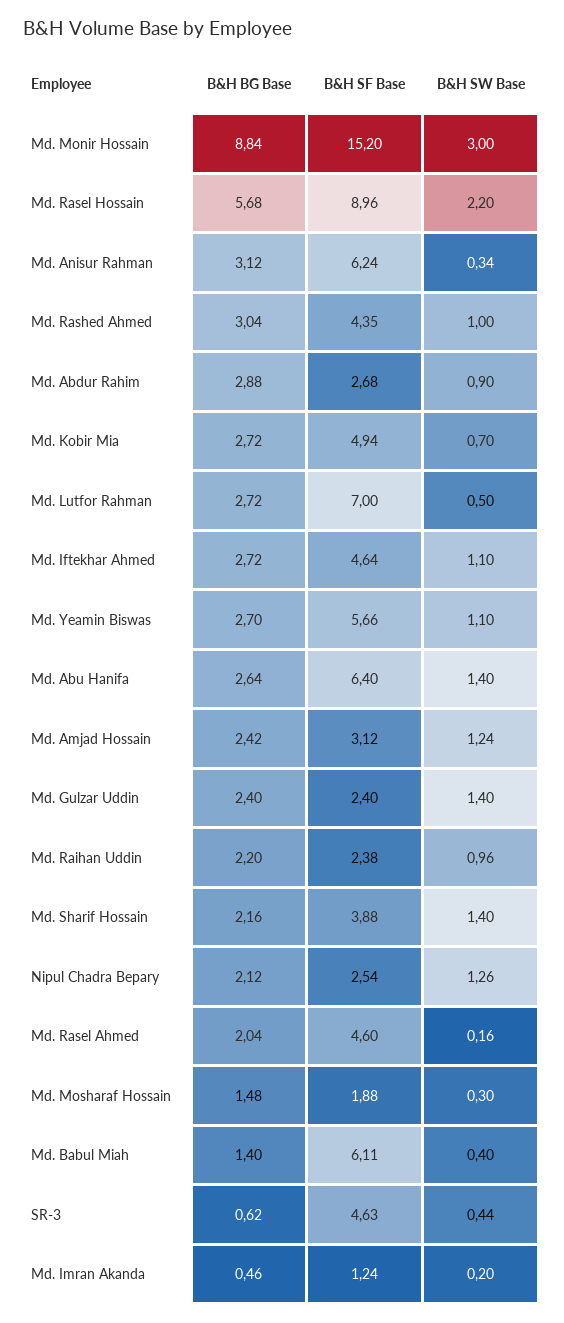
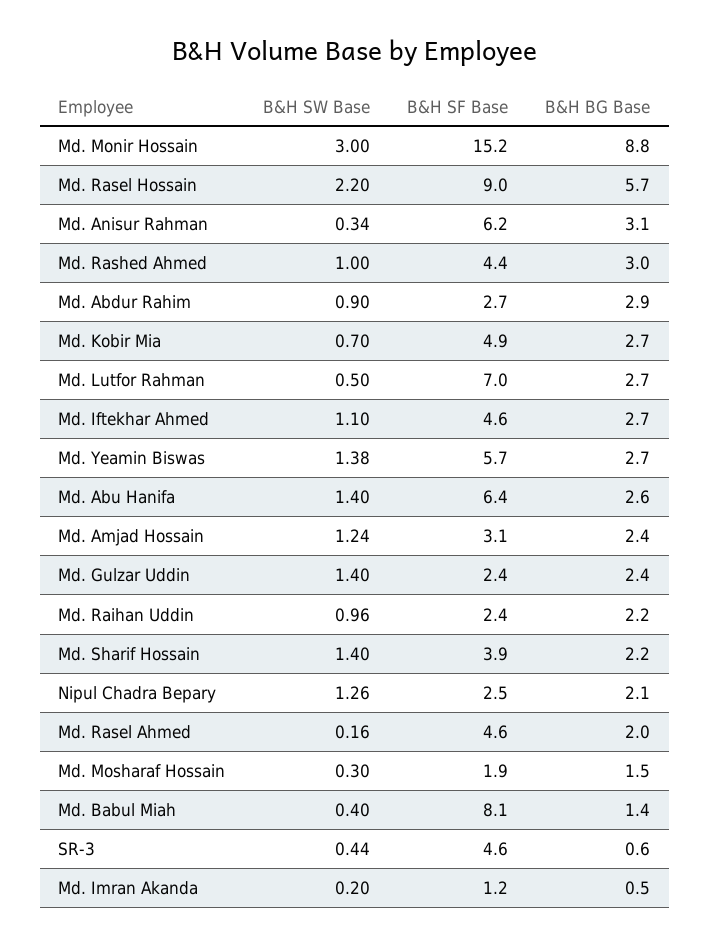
B&H SW Base, Md. Yeamin Biswas: 1.1 -> 1.38
B&H SF Base, Md. Babul Miah: 6.11 -> 8.1

